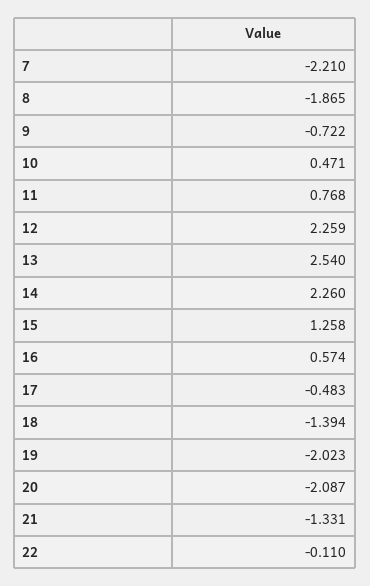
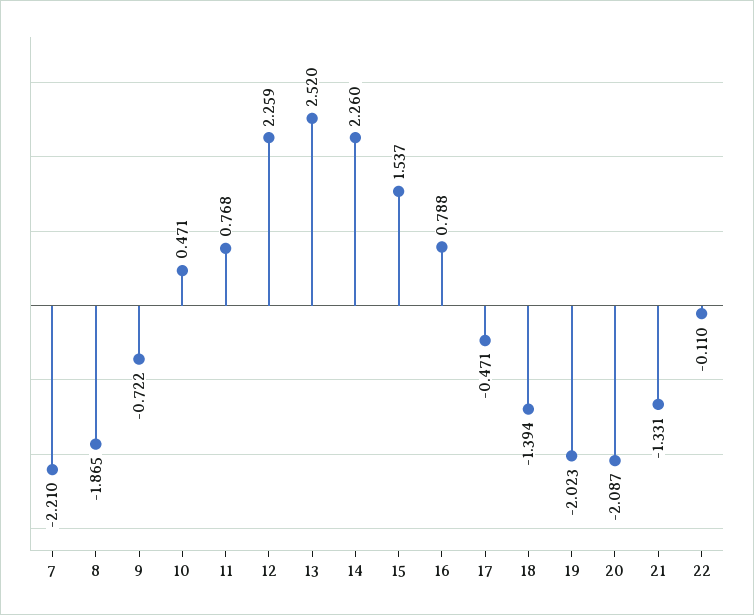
13: 2.54 -> 2.52
15: 1.258 -> 1.537
16: 0.574 -> 0.788
17: -0.483 -> -0.471

